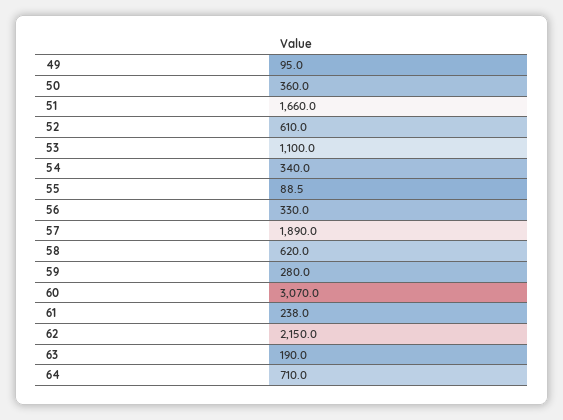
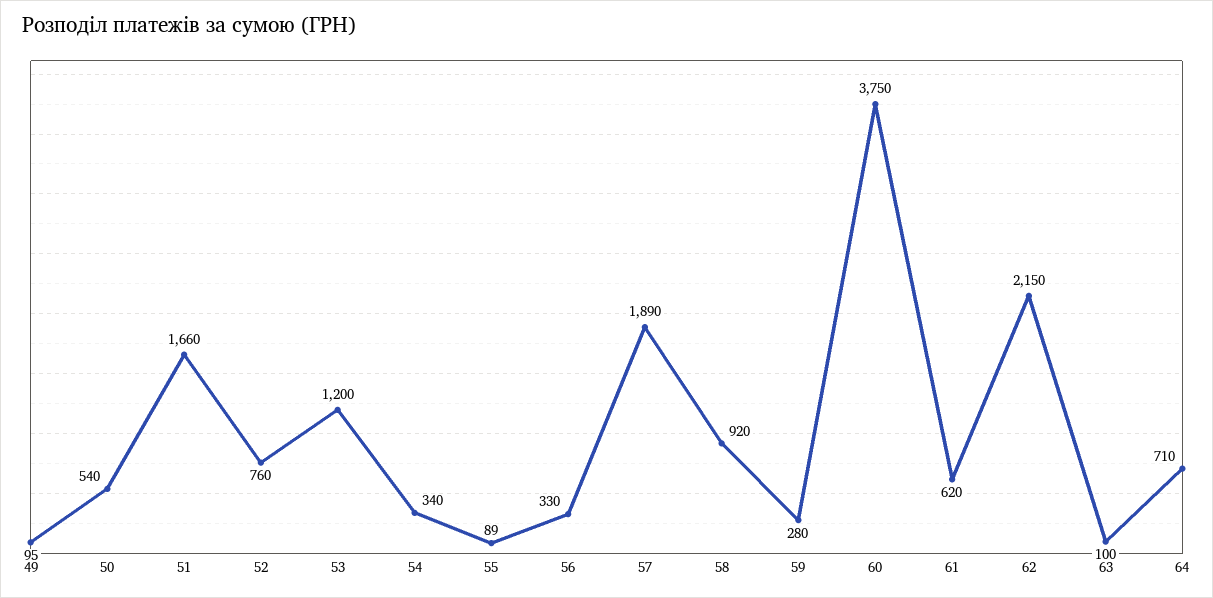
50: 360 -> 540
52: 610 -> 760
53: 1100 -> 1200
58: 620 -> 920
60: 3070 -> 3750
61: 238 -> 620
63: 190 -> 100

